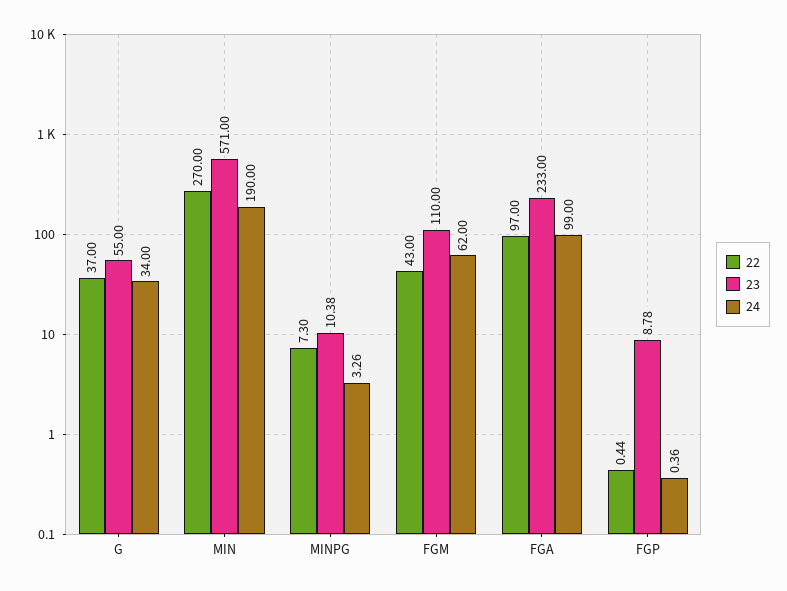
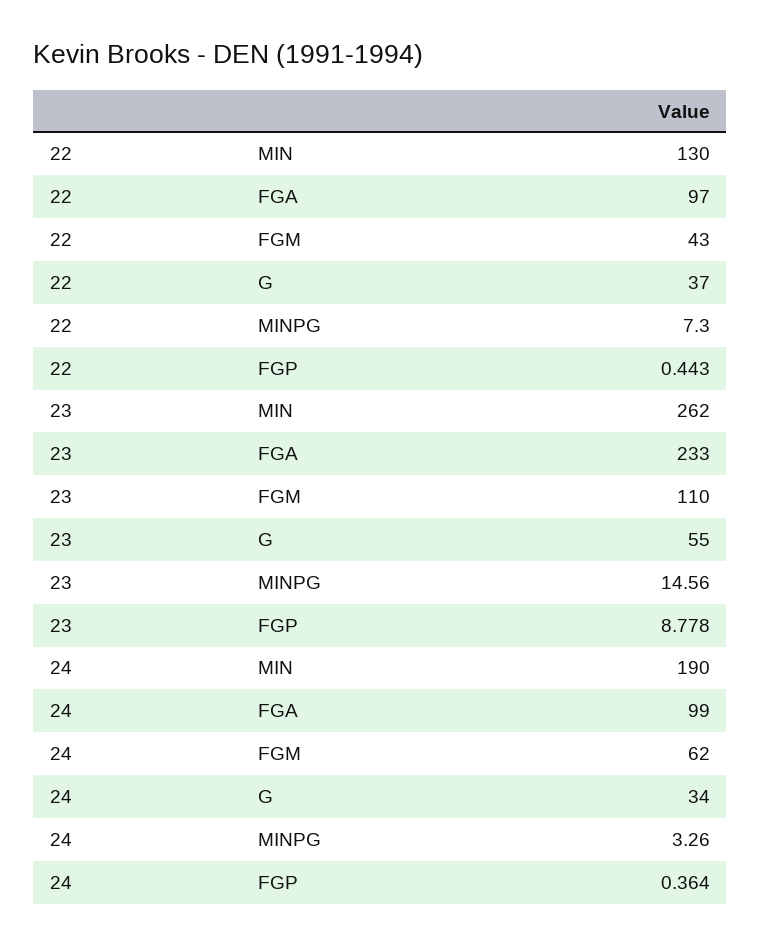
22, MIN: 270 -> 130
23, MIN: 571 -> 262
23, MINPG: 10.38 -> 14.56

